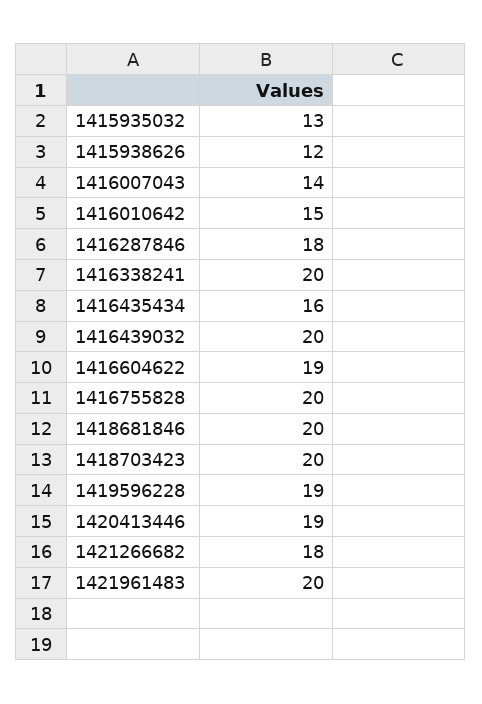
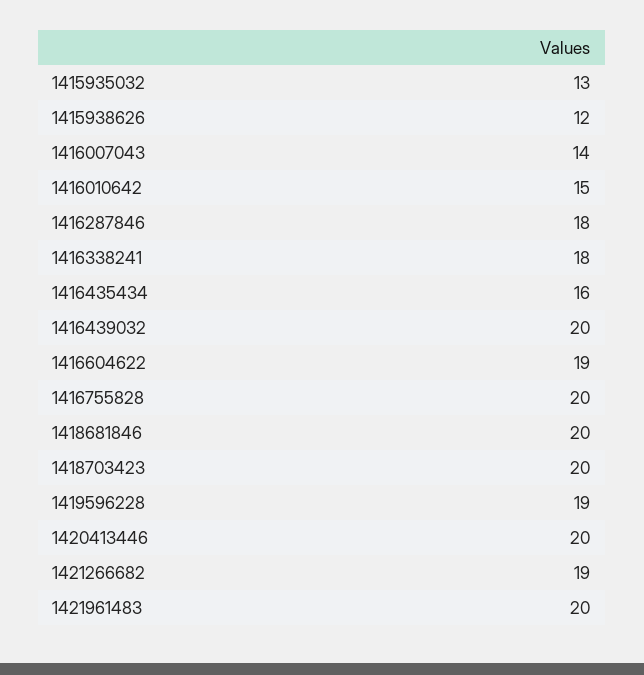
1416338241: 20 -> 18
1420413446: 19 -> 20
1421266682: 18 -> 19

